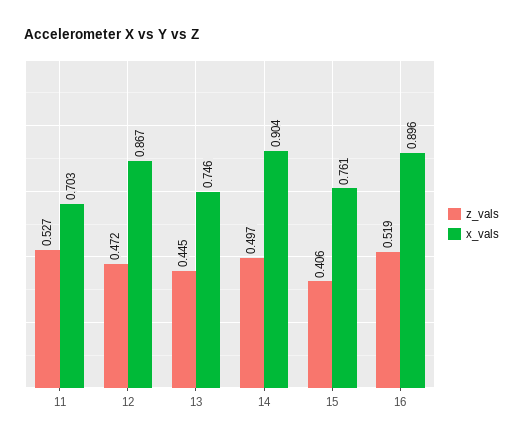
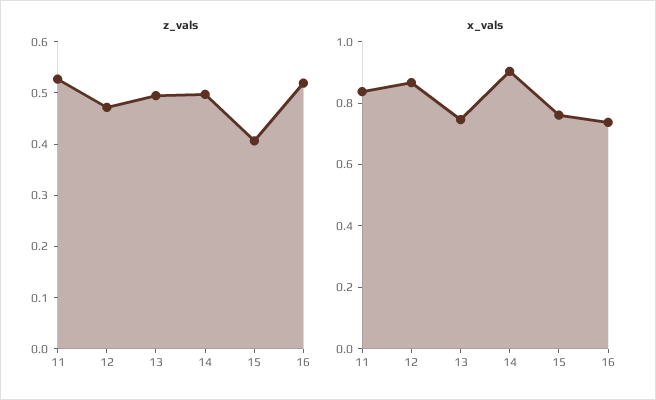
x_vals, 11: 0.703 -> 0.85
z_vals, 13: 0.445 -> 0.5
x_vals, 16: 0.896 -> 0.75

